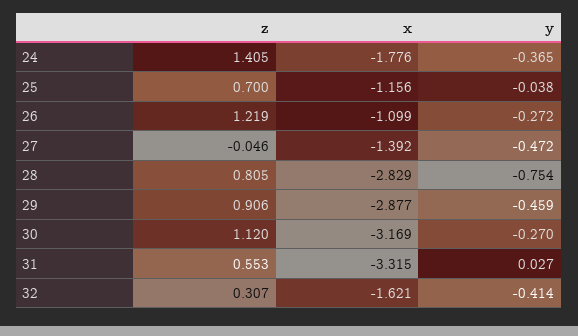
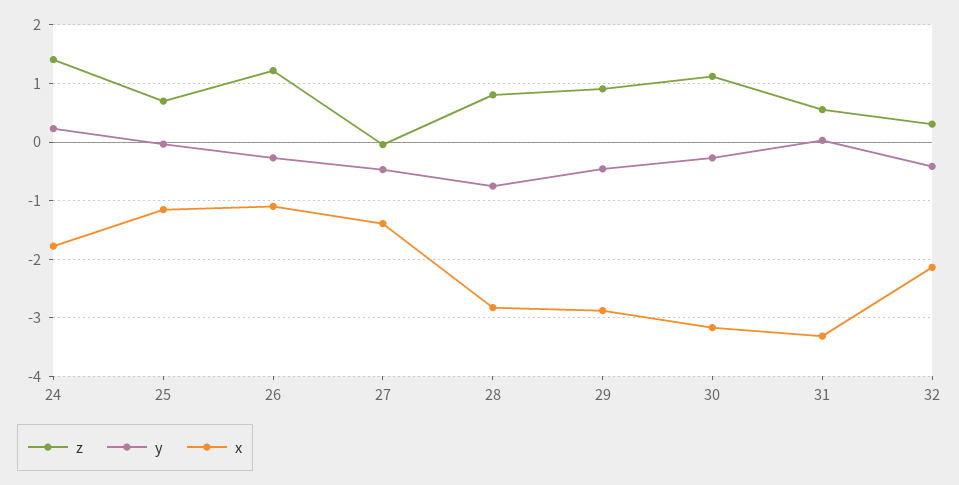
y, 24: -0.365 -> 0.2
x, 32: -1.621 -> -2.2

